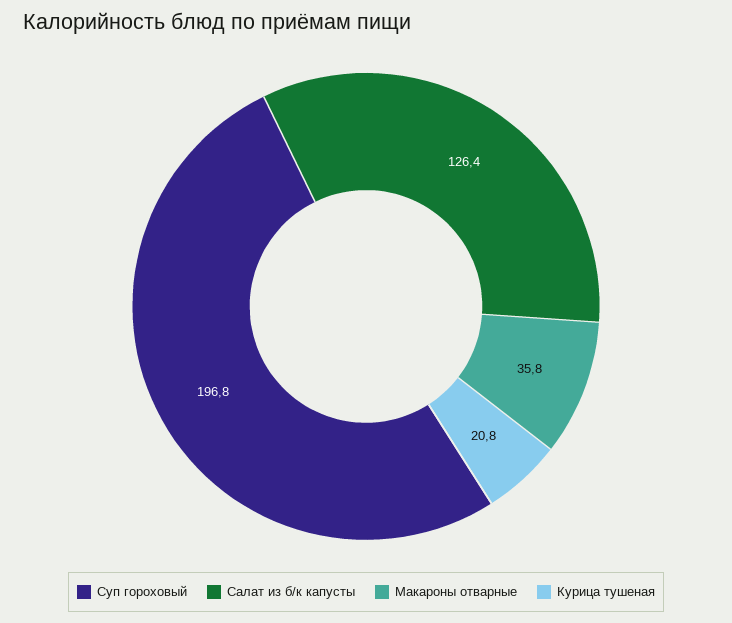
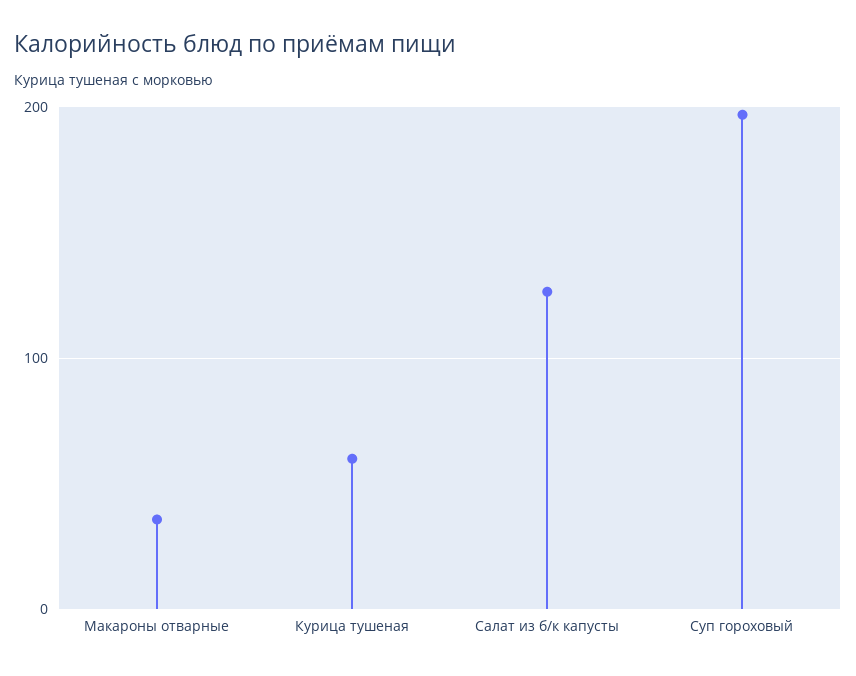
Курица тушеная: 20.8 -> 60

